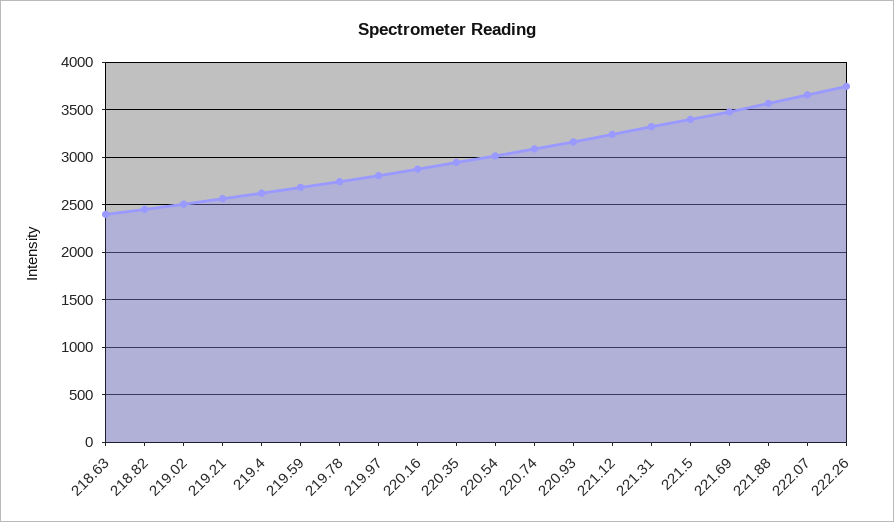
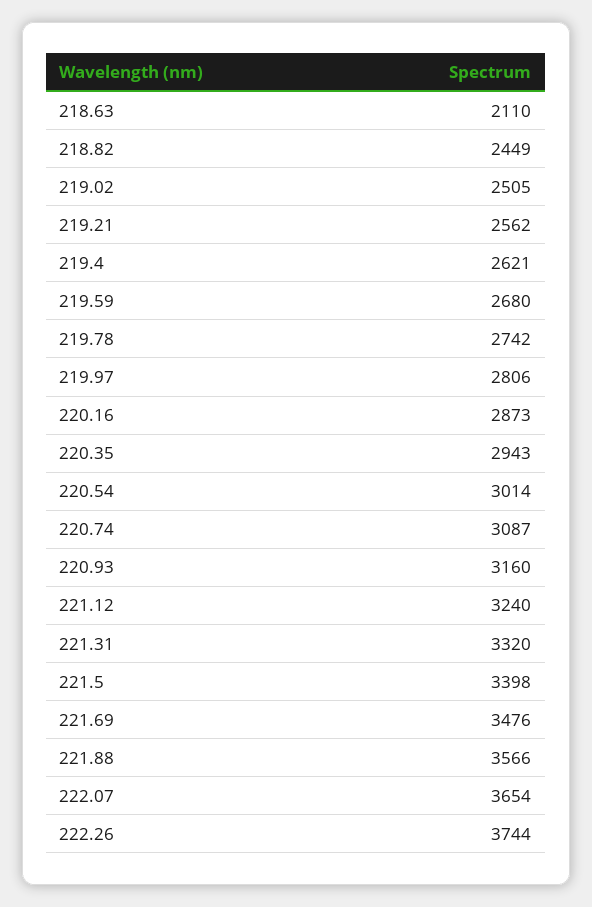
218.63: 2400 -> 2110

